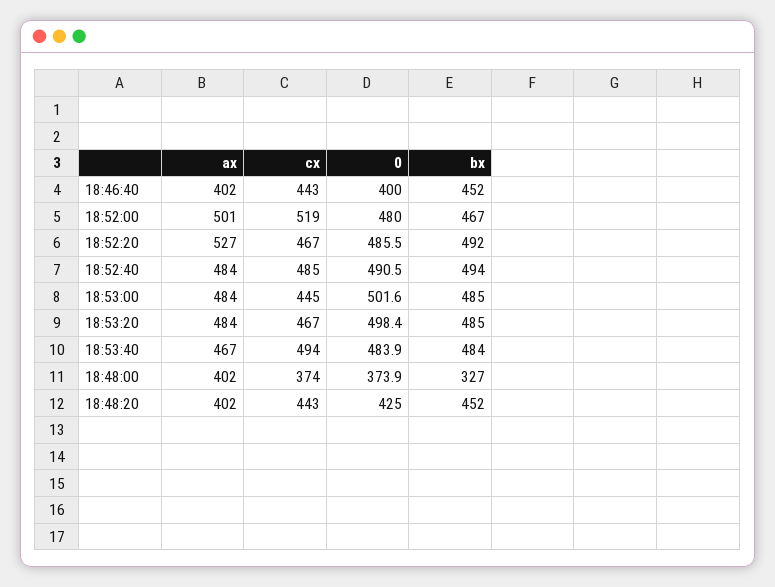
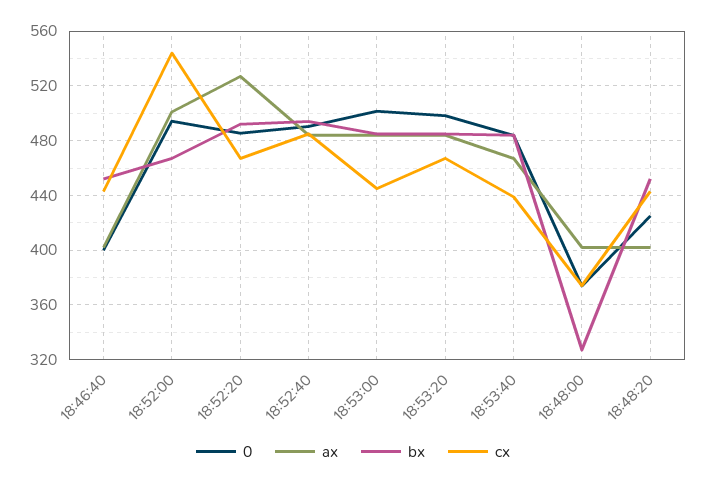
cx, 18:52:00: 519 -> 545
0, 18:52:00: 480 -> 495
cx, 18:53:40: 494 -> 440

